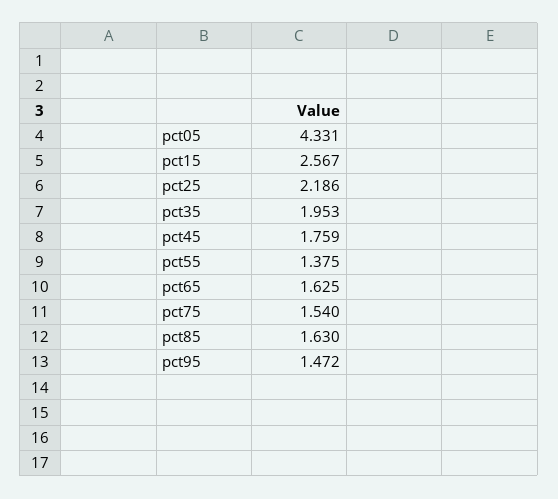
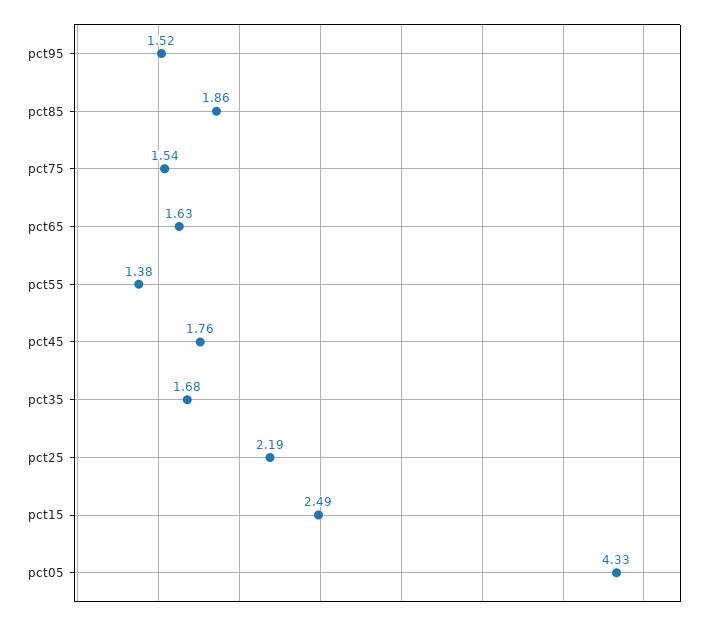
pct15: 2.567 -> 2.49
pct35: 1.953 -> 1.68
pct85: 1.63 -> 1.86
pct95: 1.472 -> 1.52

